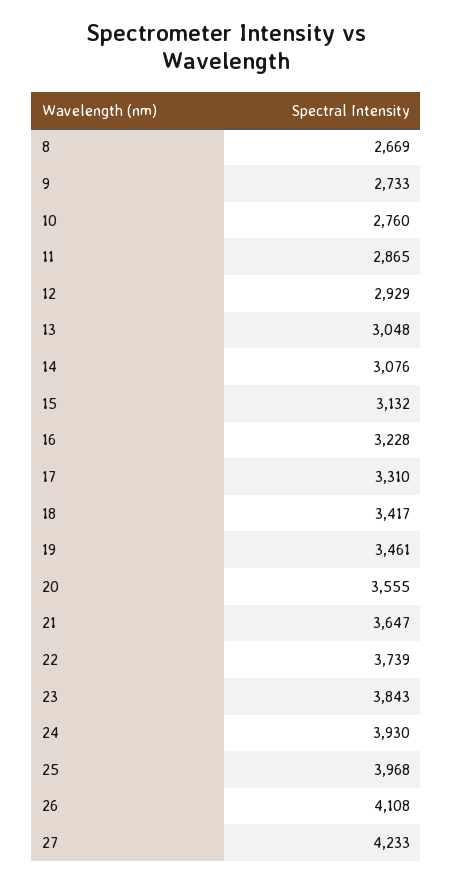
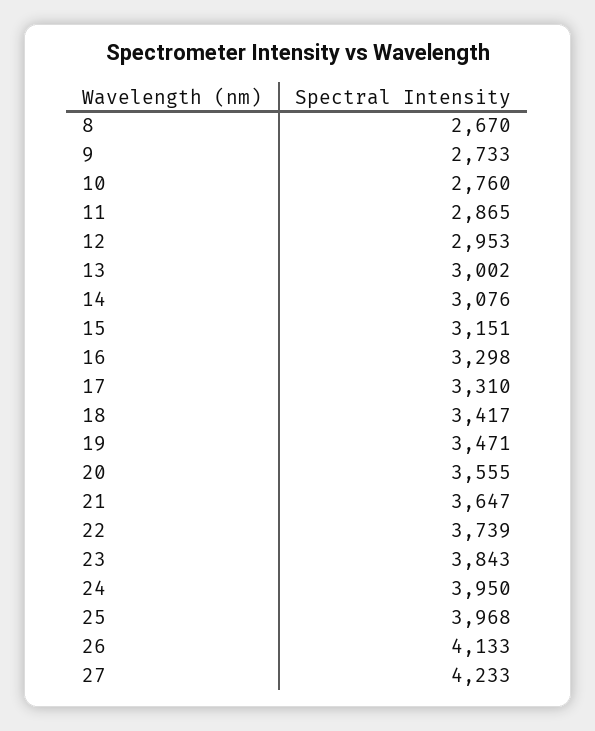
8: 2669 -> 2670
12: 2929 -> 2953
13: 3048 -> 3002
15: 3132 -> 3151
16: 3228 -> 3298
19: 3461 -> 3471
24: 3930 -> 3950
26: 4108 -> 4133

